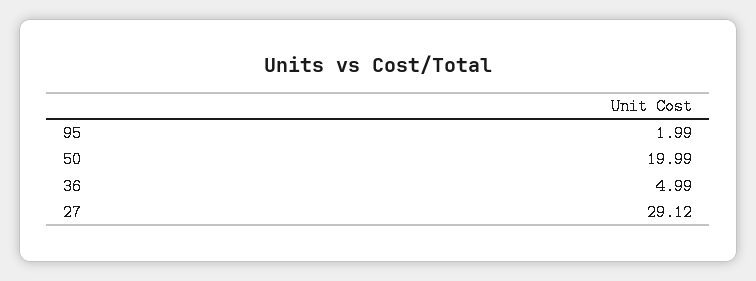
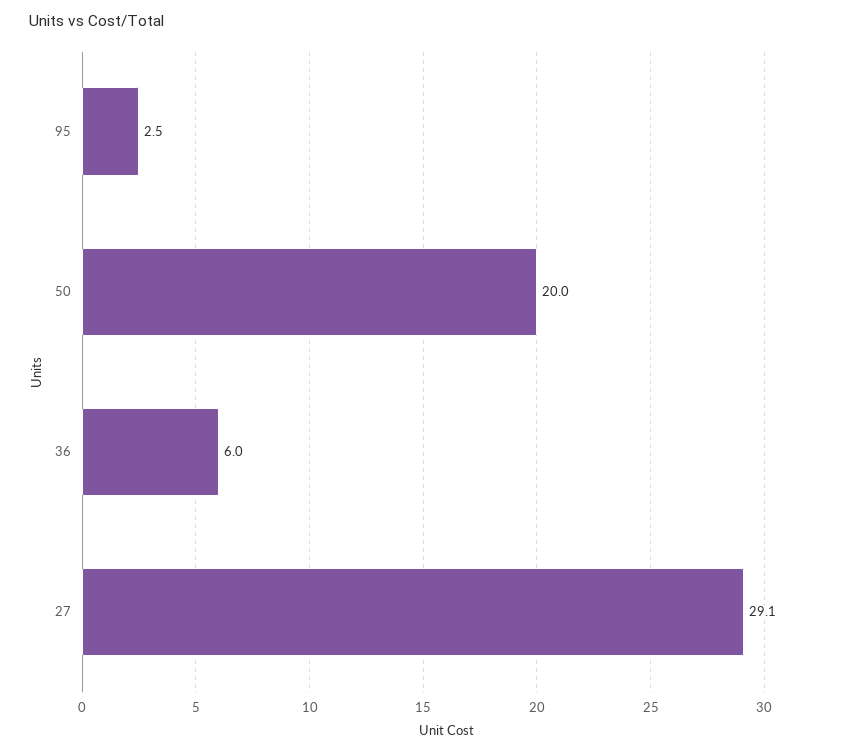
95: 1.99 -> 2.5
36: 4.99 -> 6

